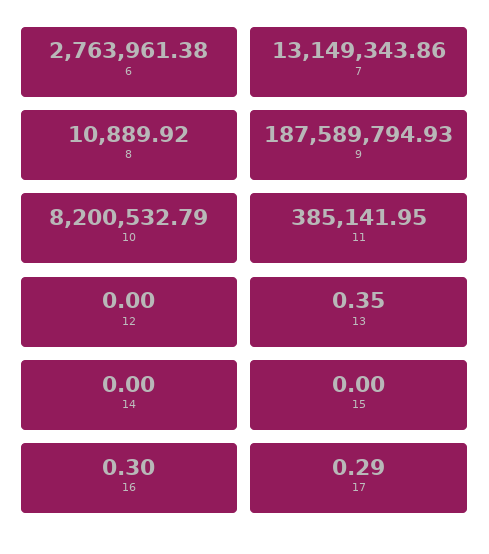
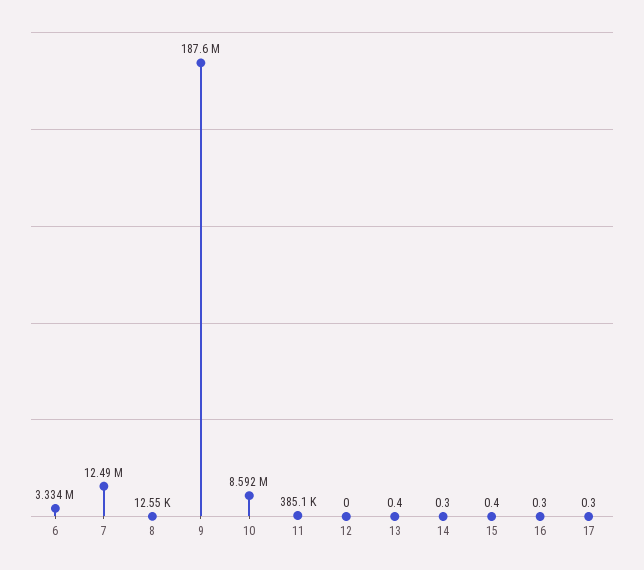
6: 2763961.38 -> 3334000
7: 13149343.86 -> 12490000
8: 10889.92 -> 12550
10: 8200532.79 -> 8592000
14: 0 -> 0.3
15: 0 -> 0.4

